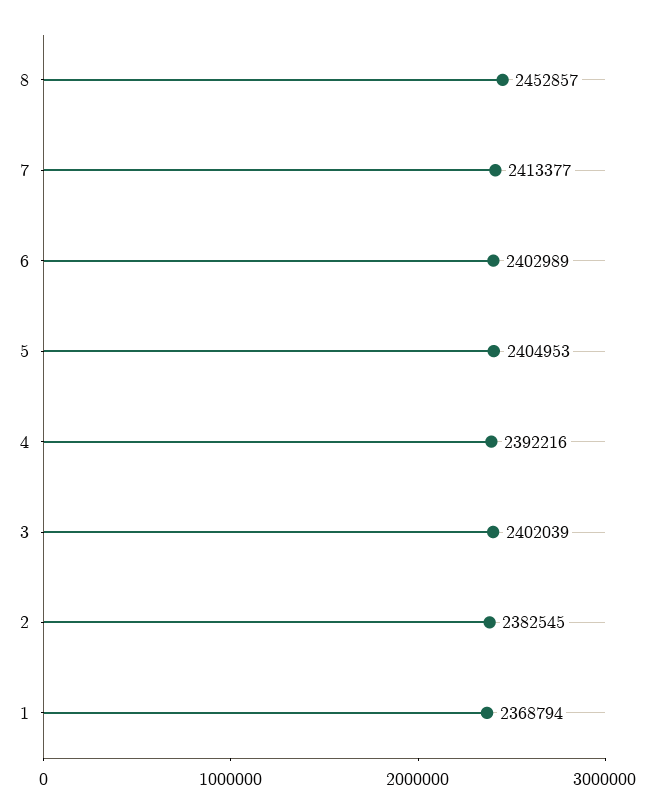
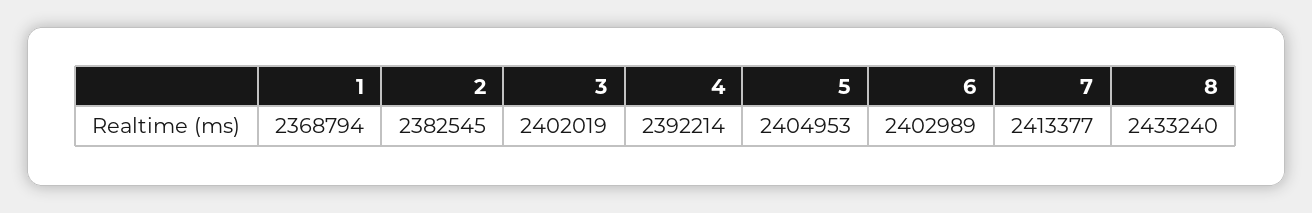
8: 2452857 -> 2433240
4: 2392216 -> 2392214
3: 2402039 -> 2402019

